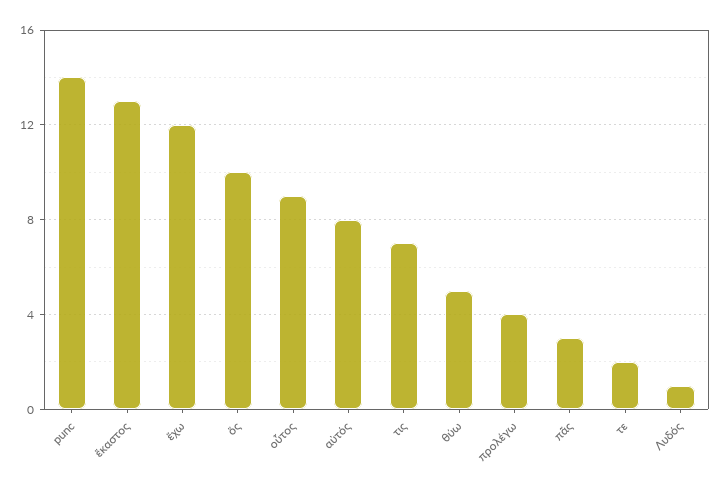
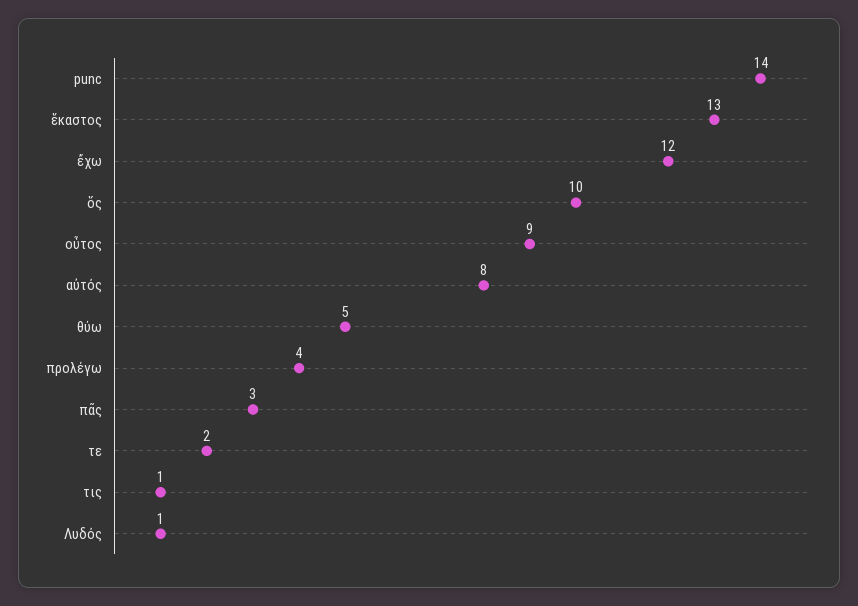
τις: 7 -> 1

